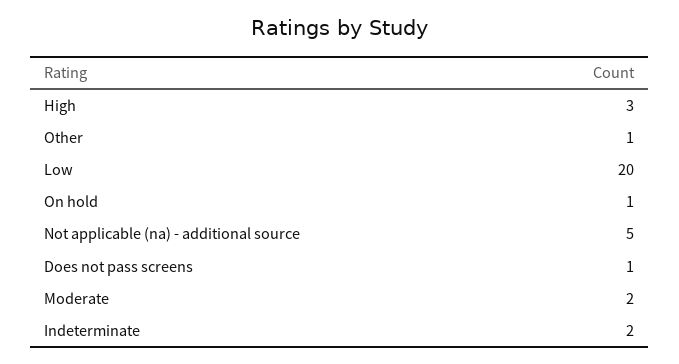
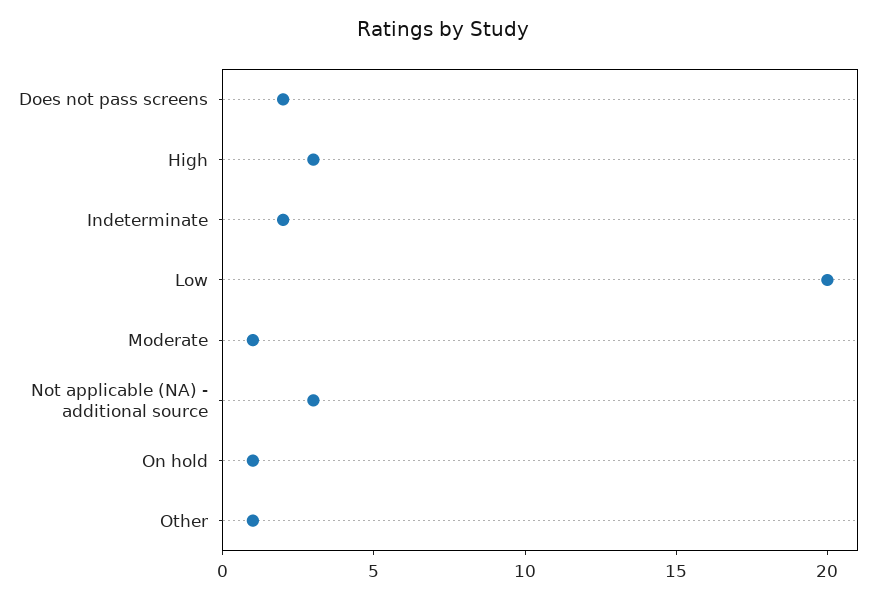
Not applicable (na) - additional source: 5 -> 3
Does not pass screens: 1 -> 2
Moderate: 2 -> 1

